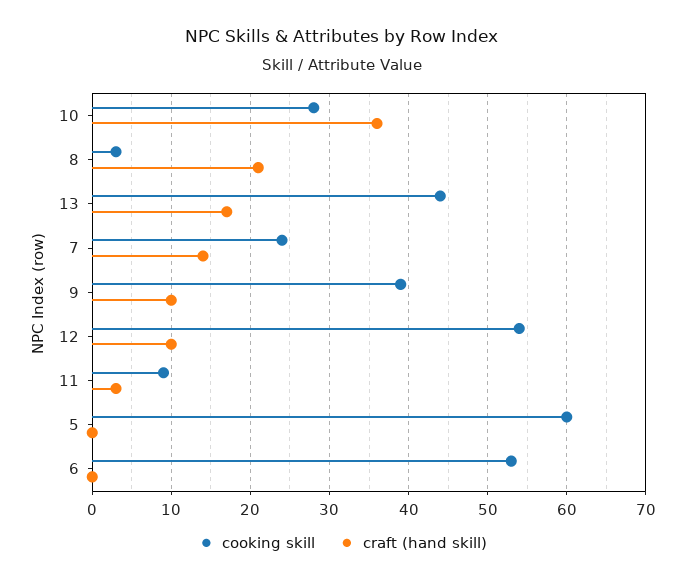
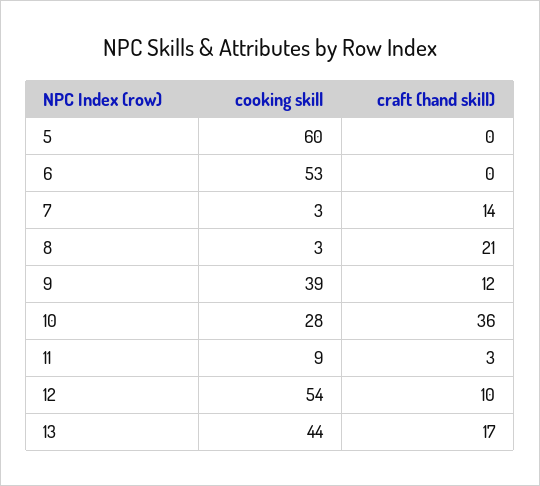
cooking skill, 7: 24 -> 3
craft (hand skill), 9: 10 -> 12

